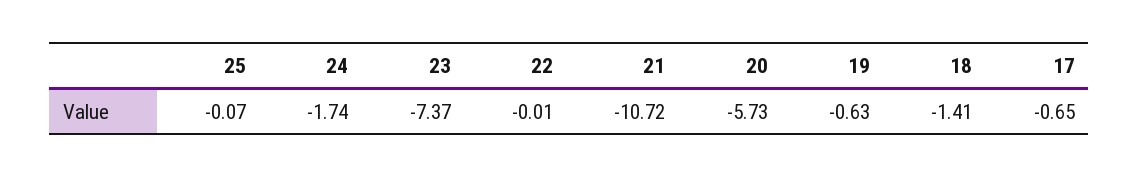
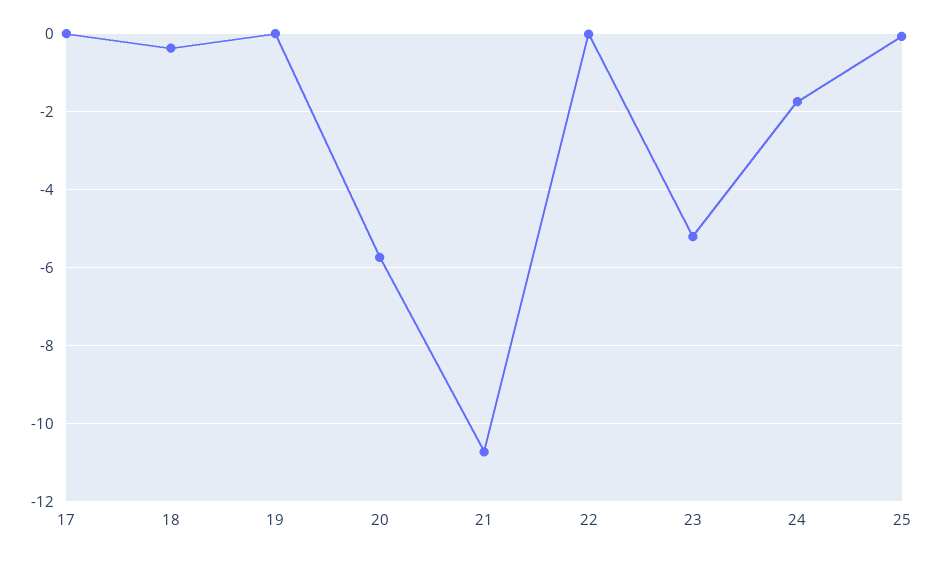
23: -7.37 -> -5.2
19: -0.63 -> 0
18: -1.41 -> -0.4
17: -0.65 -> 0

